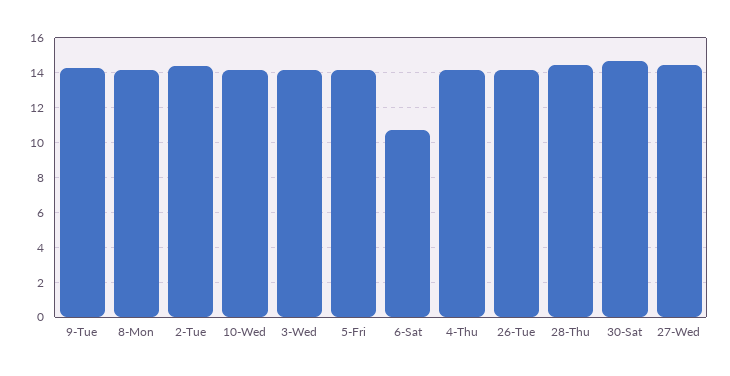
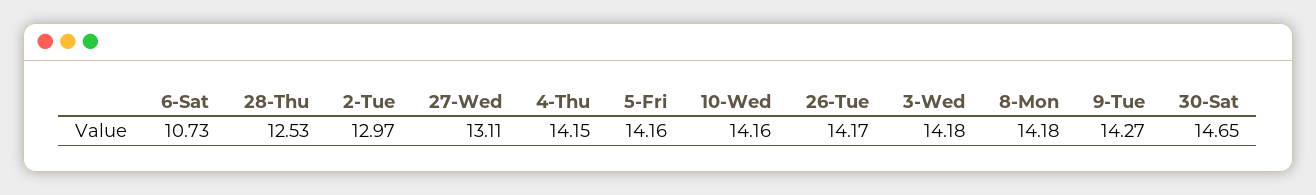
2-Tue: 14.5 -> 12.97
28-Thu: 14.5 -> 12.53
27-Wed: 14.5 -> 13.11

